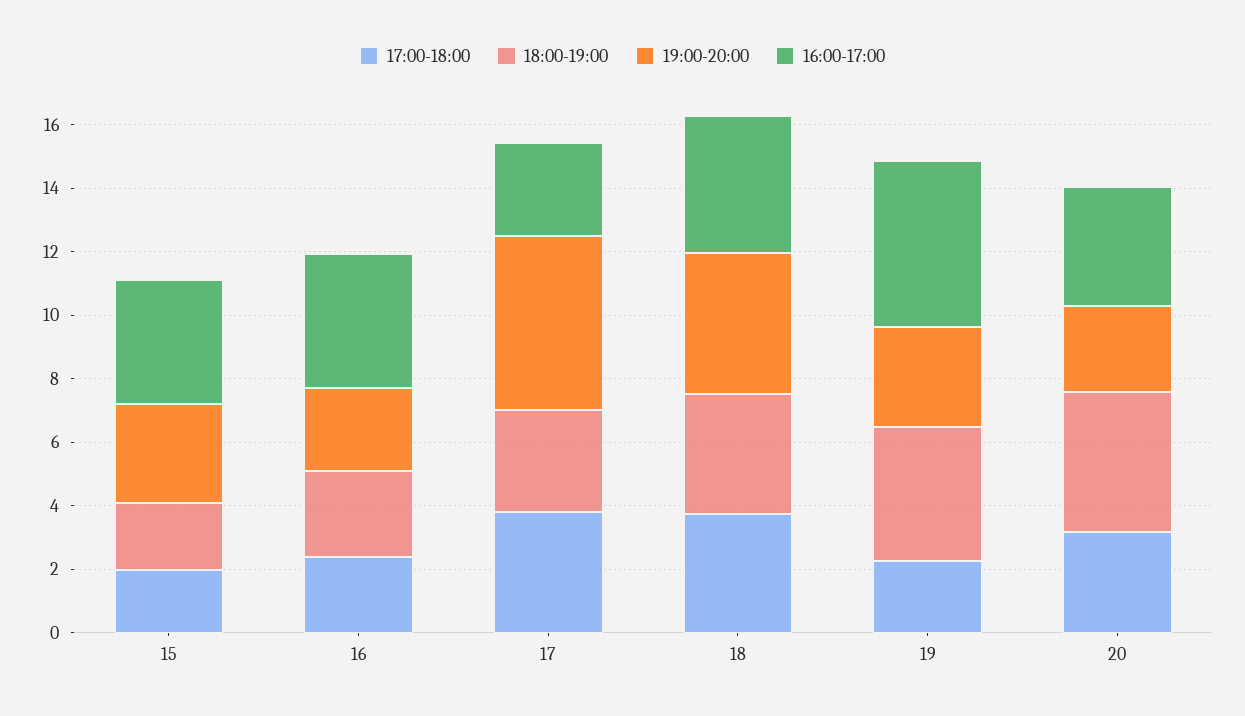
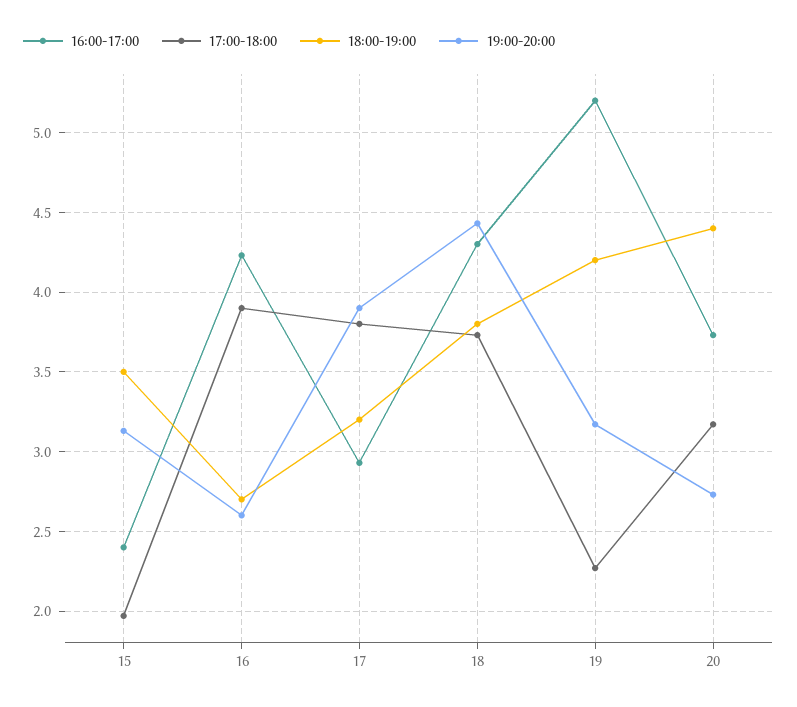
18:00-19:00, 15: 2 -> 3.5
16:00-17:00, 15: 4 -> 2.4
17:00-18:00, 16: 2.5 -> 3.9
19:00-20:00, 17: 5.5 -> 3.9

